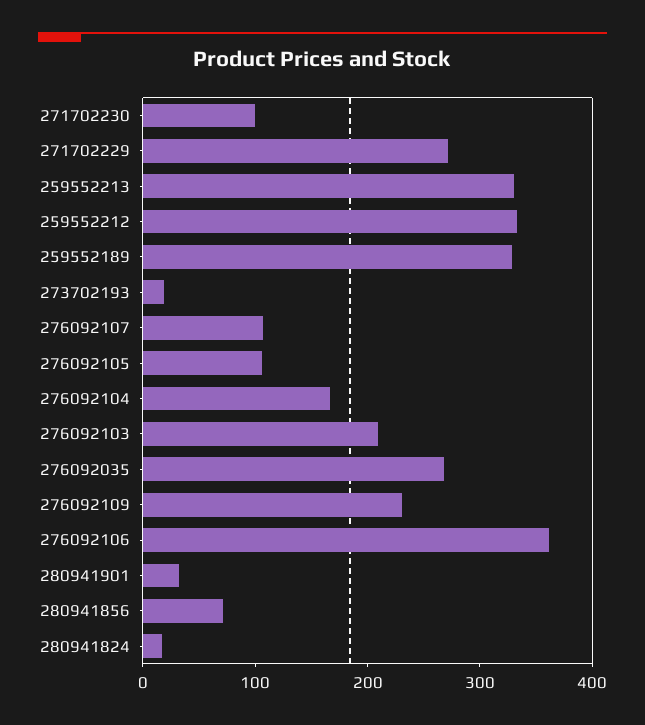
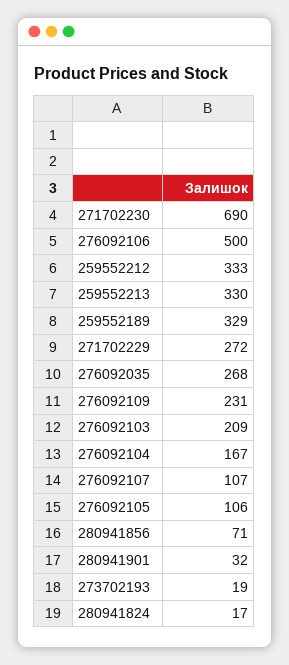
271702230: 100 -> 690
276092106: 360 -> 500

